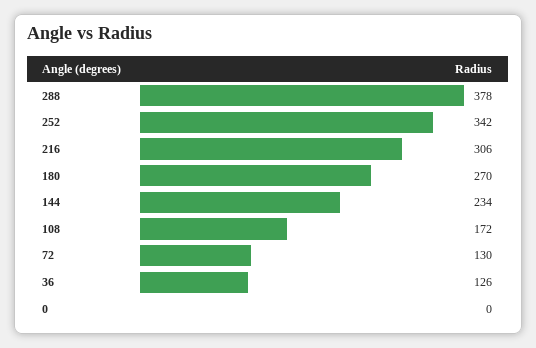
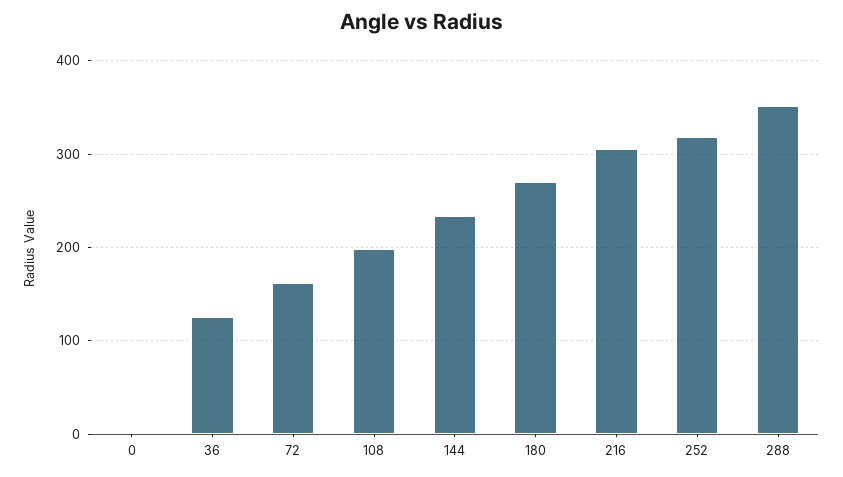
288: 378 -> 350
252: 342 -> 320
108: 172 -> 200
72: 130 -> 160

